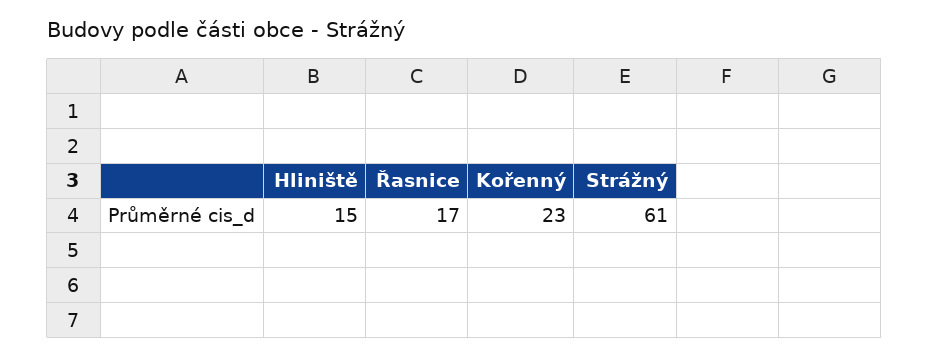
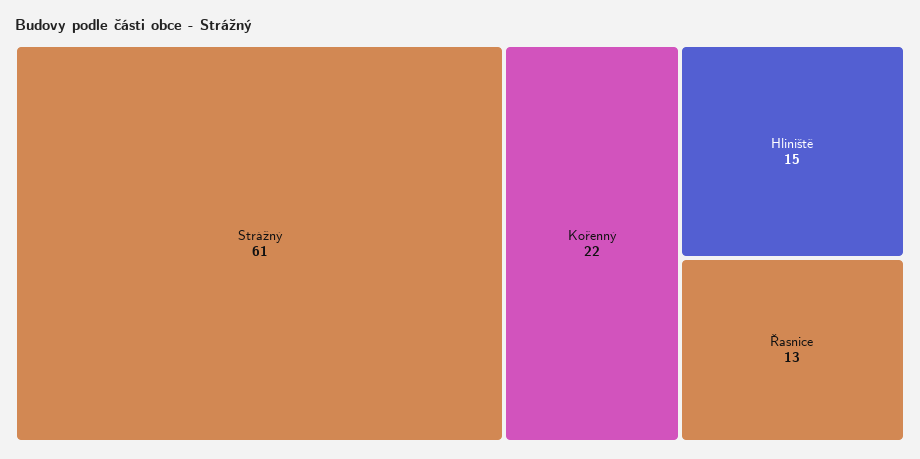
Řasnice: 17 -> 13
Kořenný: 23 -> 22

